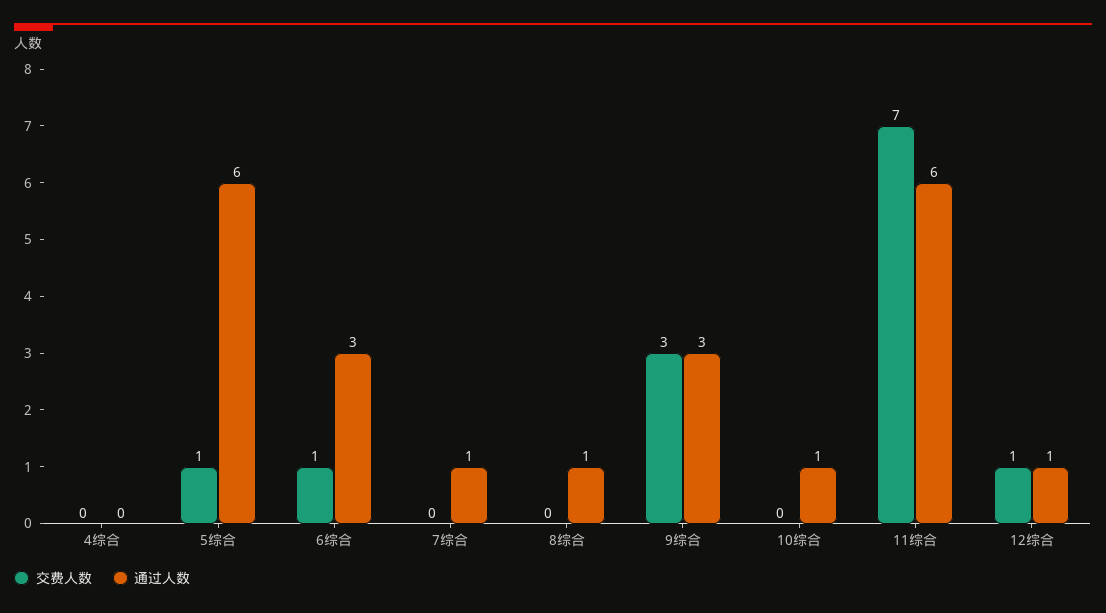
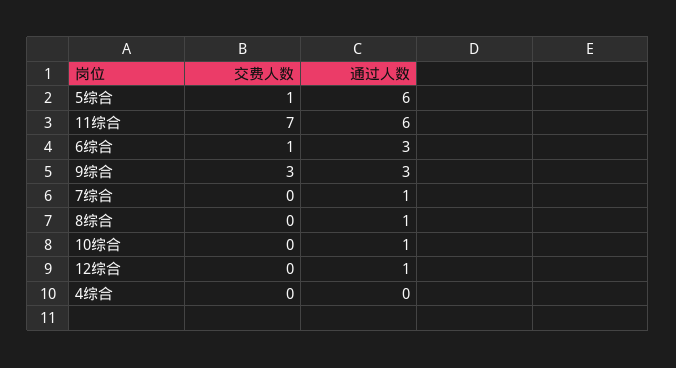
交费人数, 12综合: 1 -> 0

